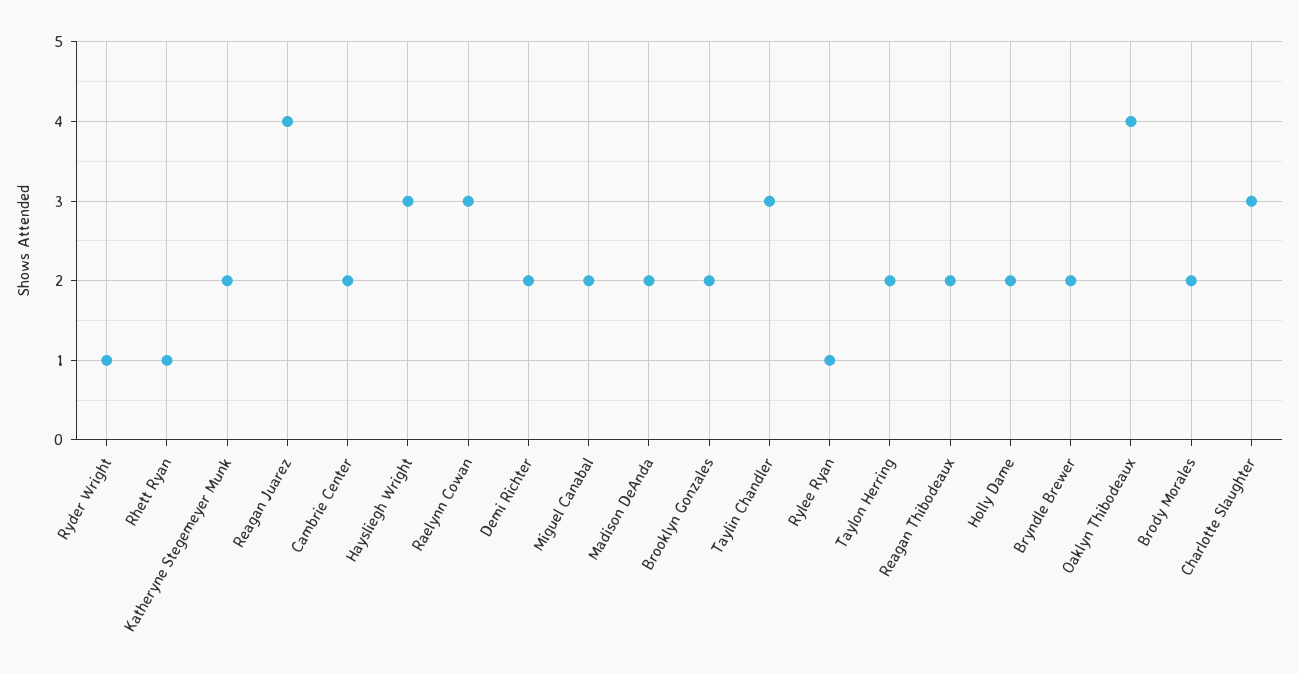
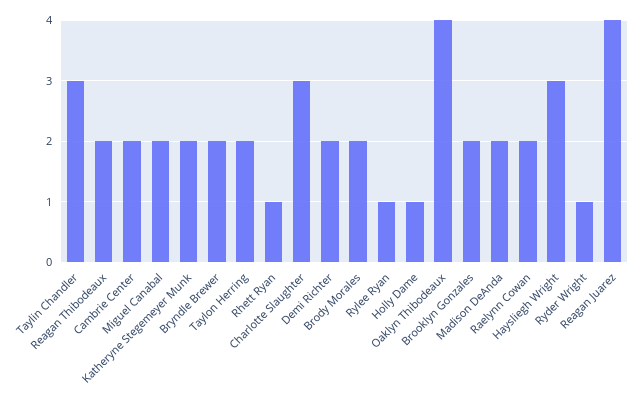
Raelynn Cowan: 3 -> 2
Holly Dame: 2 -> 1

